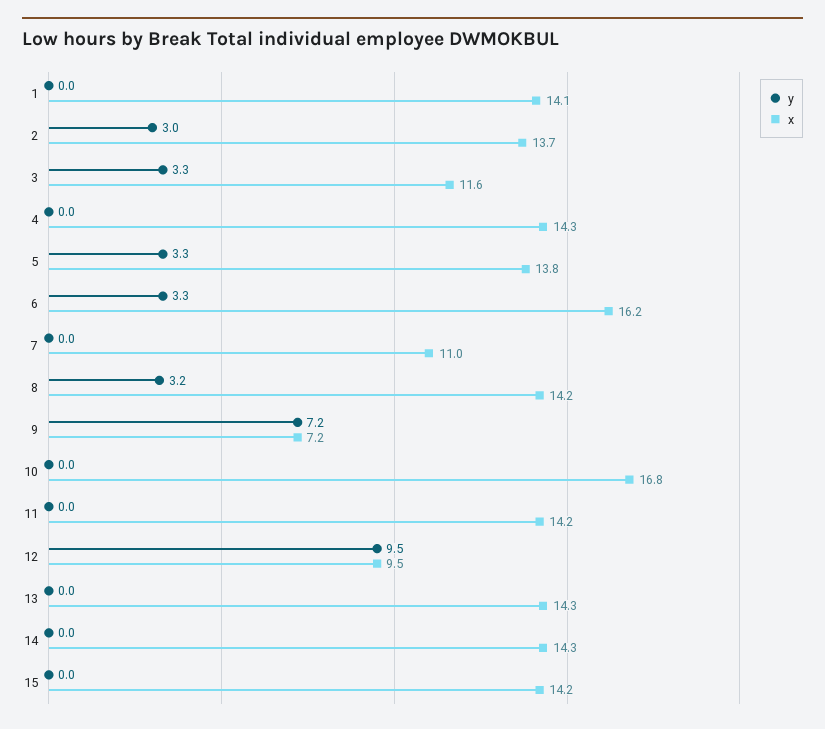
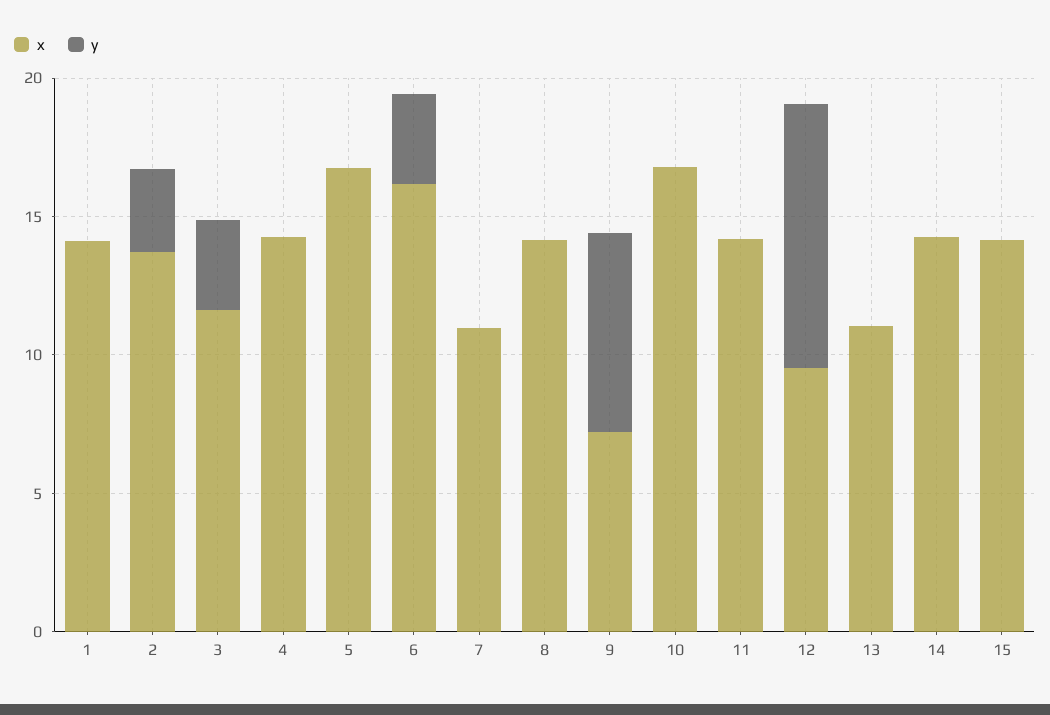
y, 5: 3.3 -> 0
x, 5: 13.8 -> 17
y, 8: 3.2 -> 0
x, 13: 14.3 -> 11

